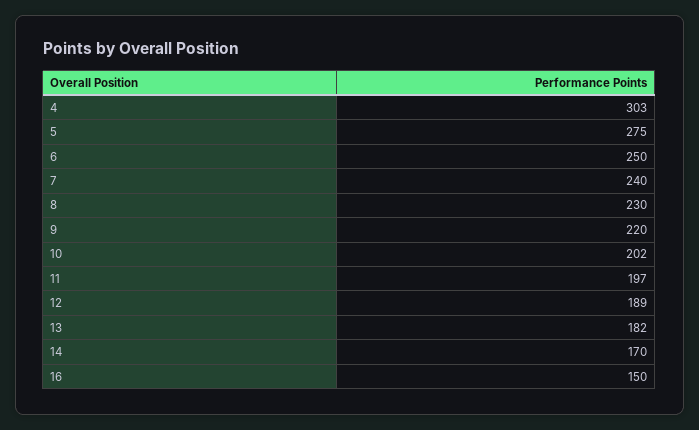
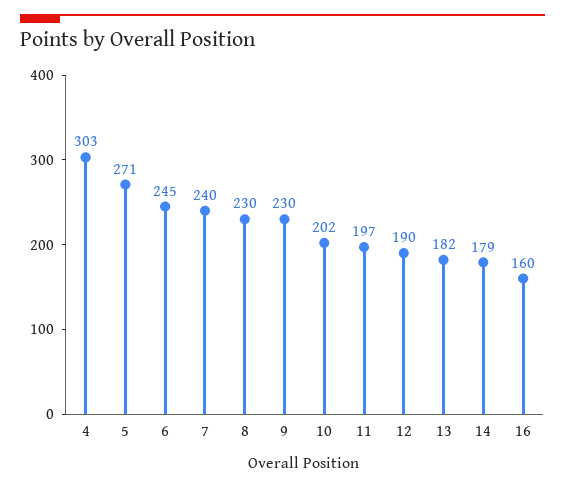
5: 275 -> 271
6: 250 -> 245
9: 220 -> 230
12: 189 -> 190
14: 170 -> 179
16: 150 -> 160

